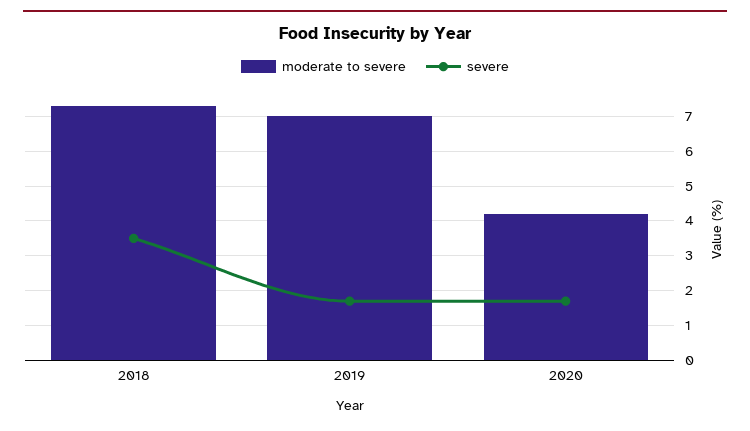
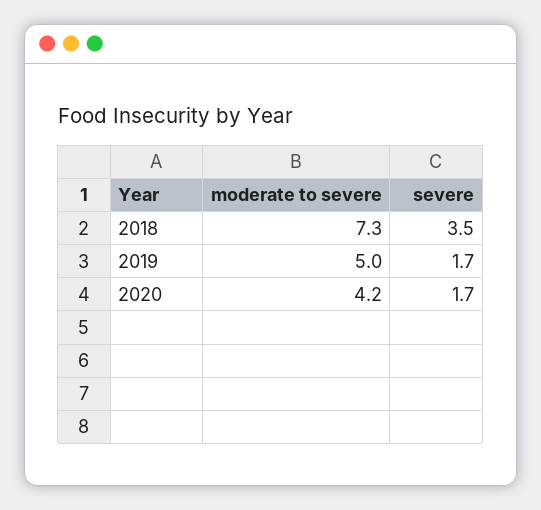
moderate to severe, 2019: 7 -> 5

